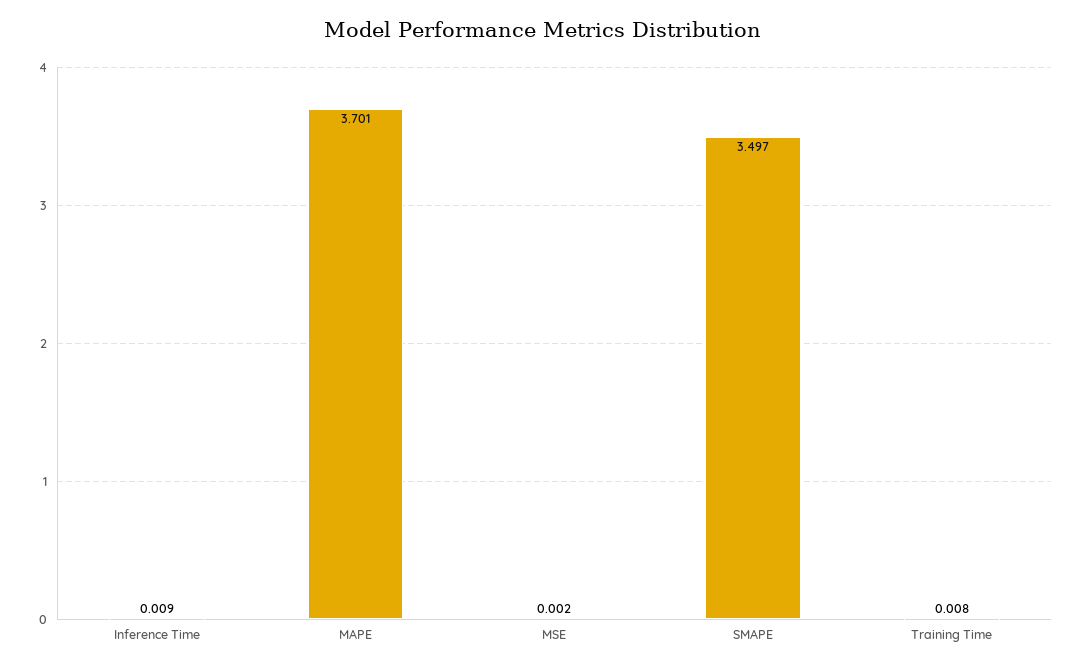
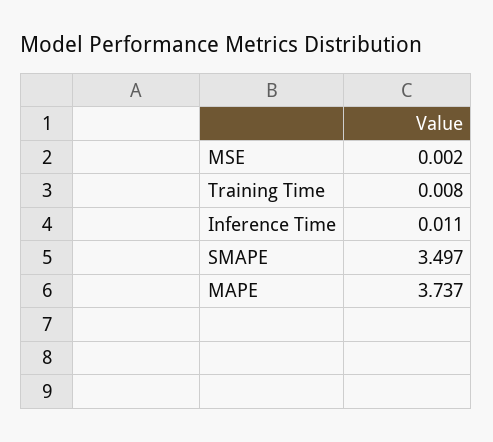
Inference Time: 0.009 -> 0.011
MAPE: 3.701 -> 3.737

